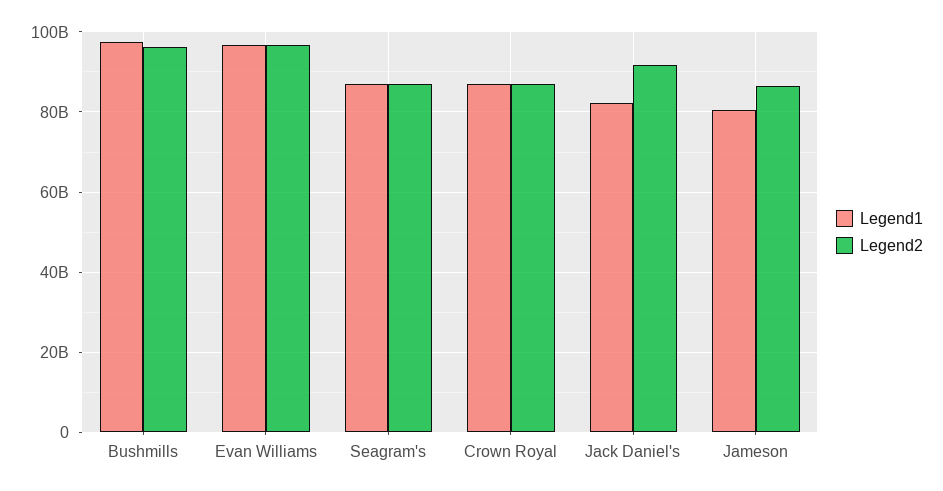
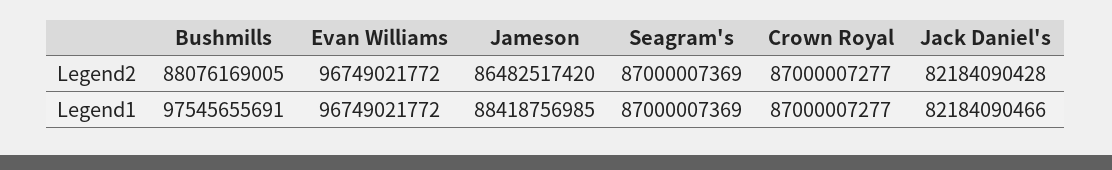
Legend2, Bushmills: 96000000000 -> 88076169005
Legend2, Jack Daniel's: 92000000000 -> 82184090428
Legend1, Jameson: 80000000000 -> 88418756985

